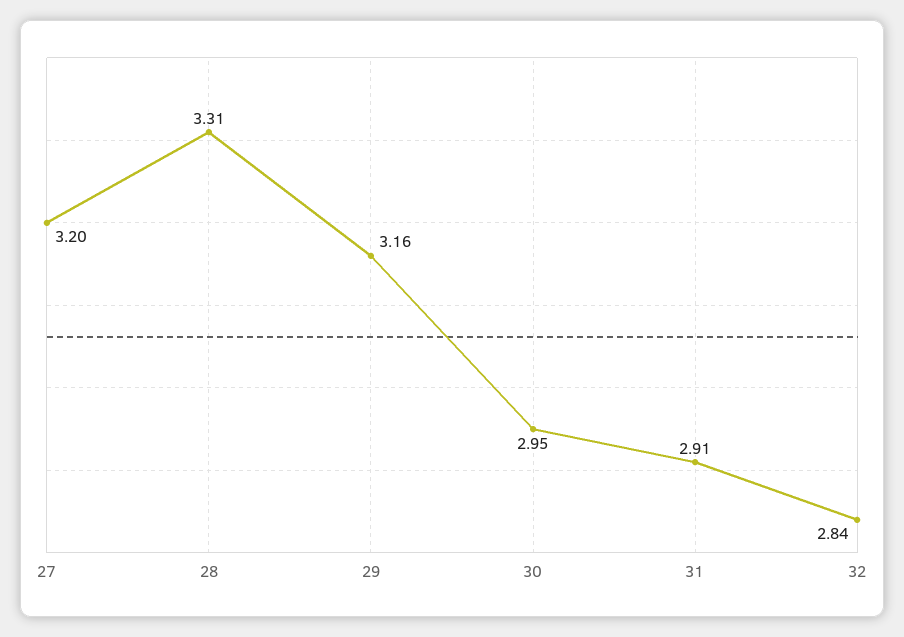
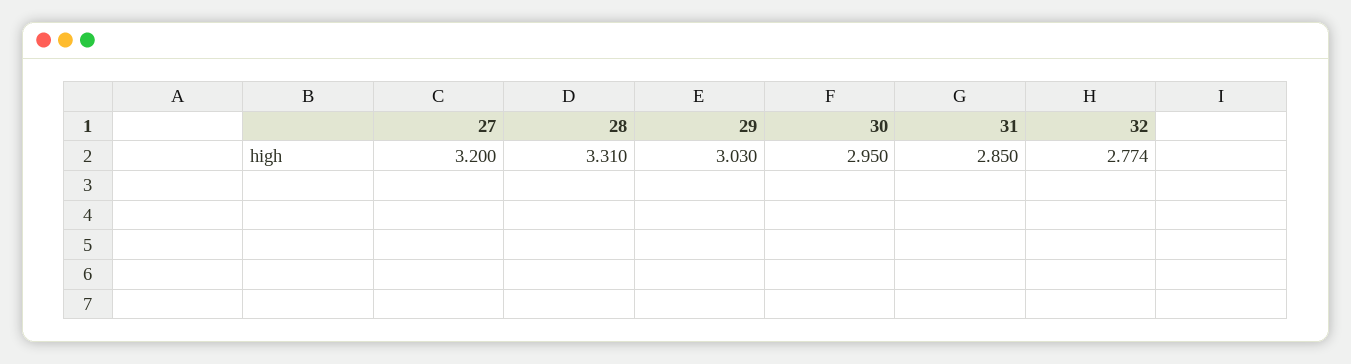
29: 3.16 -> 3.03
31: 2.91 -> 2.85
32: 2.84 -> 2.774

